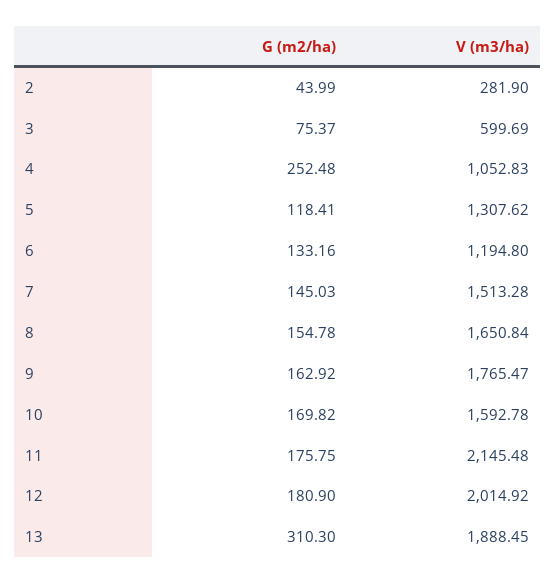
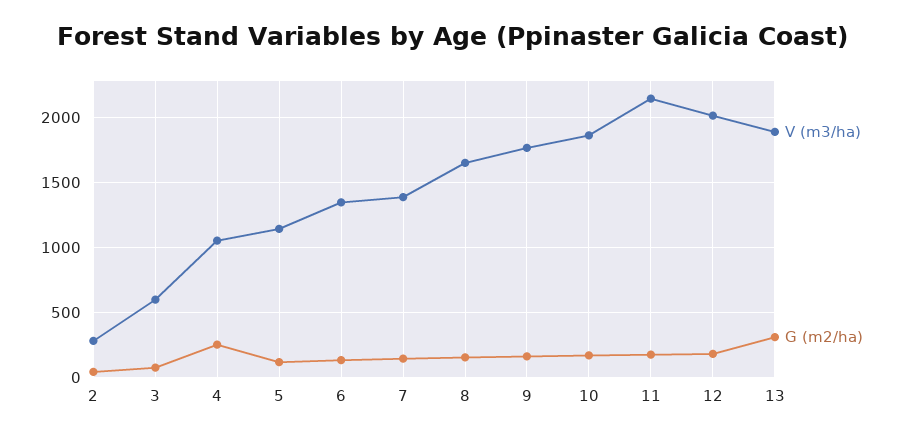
V (m3/ha), 5: 1307.62 -> 1150
V (m3/ha), 6: 1194.8 -> 1350
V (m3/ha), 7: 1513.28 -> 1400
V (m3/ha), 10: 1592.78 -> 1850

